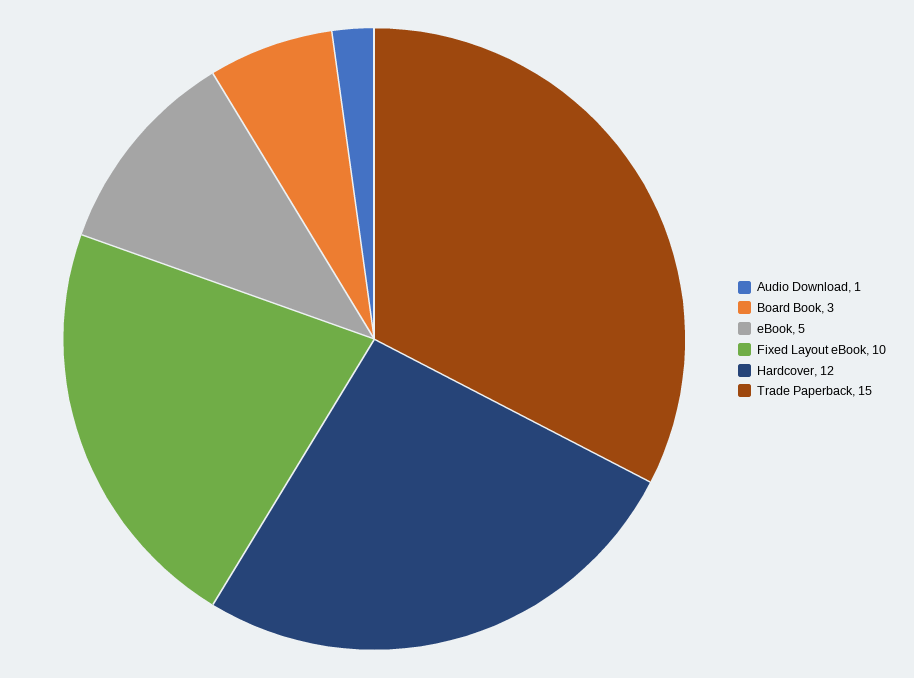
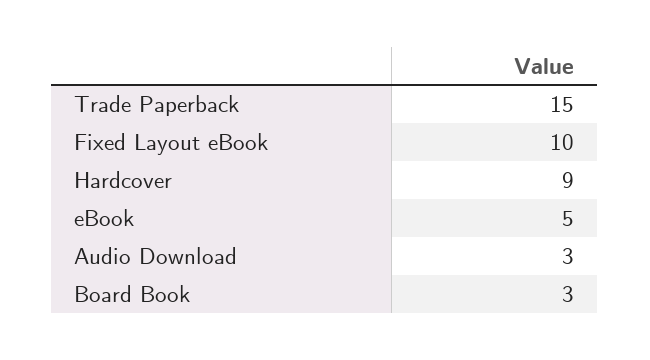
Audio Download: 1 -> 3
Hardcover: 12 -> 9

